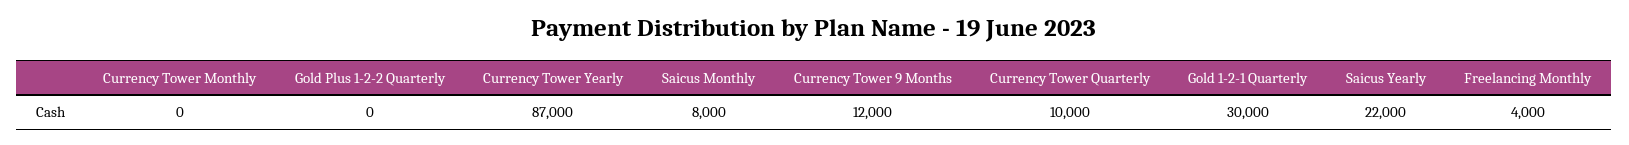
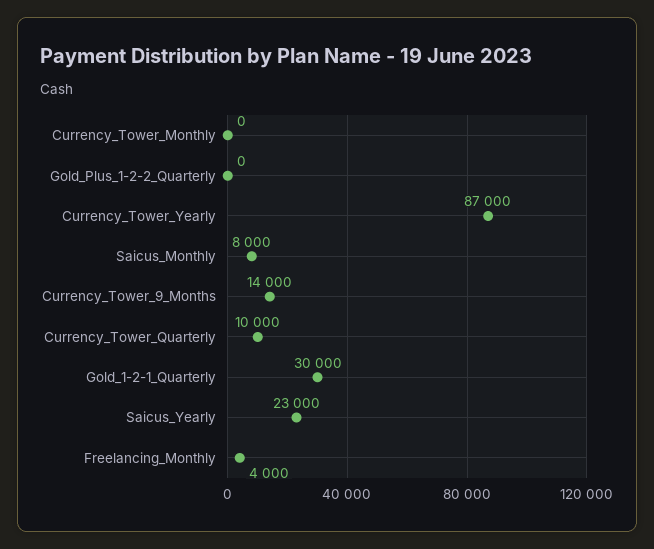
Currency Tower 9 Months: 12000 -> 14000
Saicus Yearly: 22000 -> 23000

